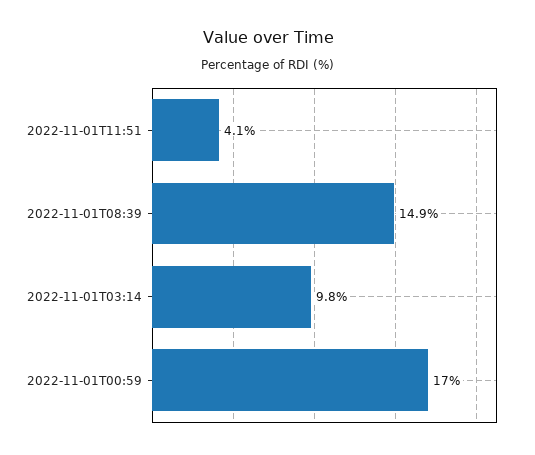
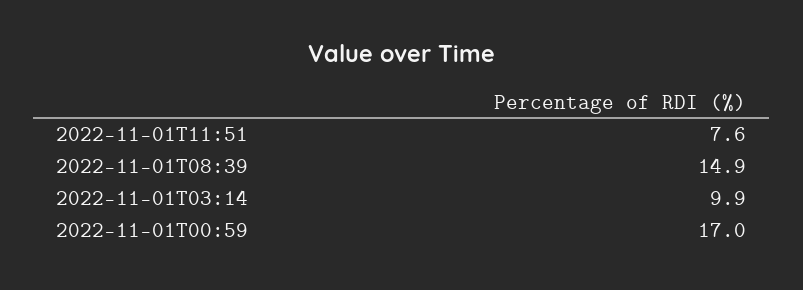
2022-11-01T11:51: 4.1 -> 7.6
2022-11-01T03:14: 9.8 -> 9.9

